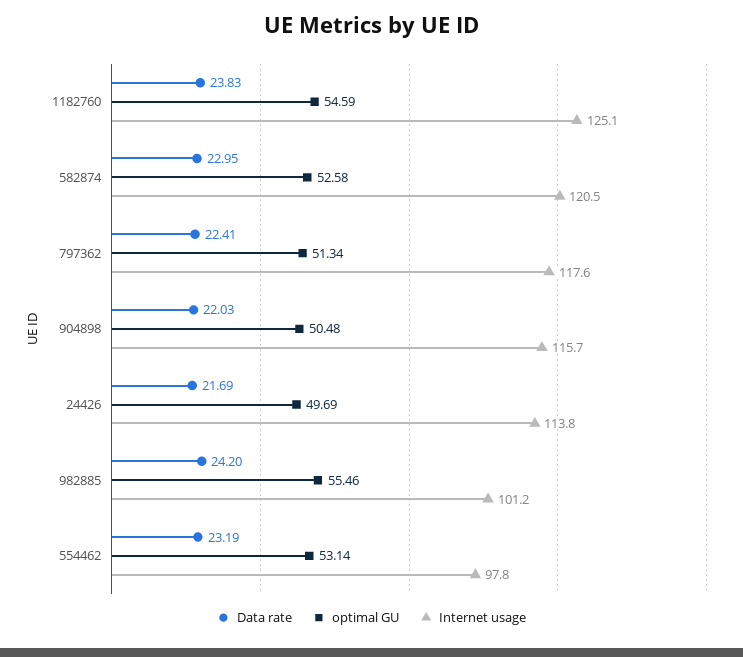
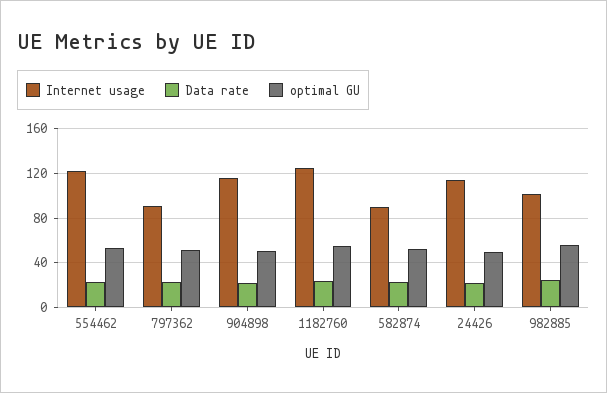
Internet usage, 582874: 120.5 -> 90
Internet usage, 797362: 117.6 -> 90
Internet usage, 554462: 97.8 -> 120

